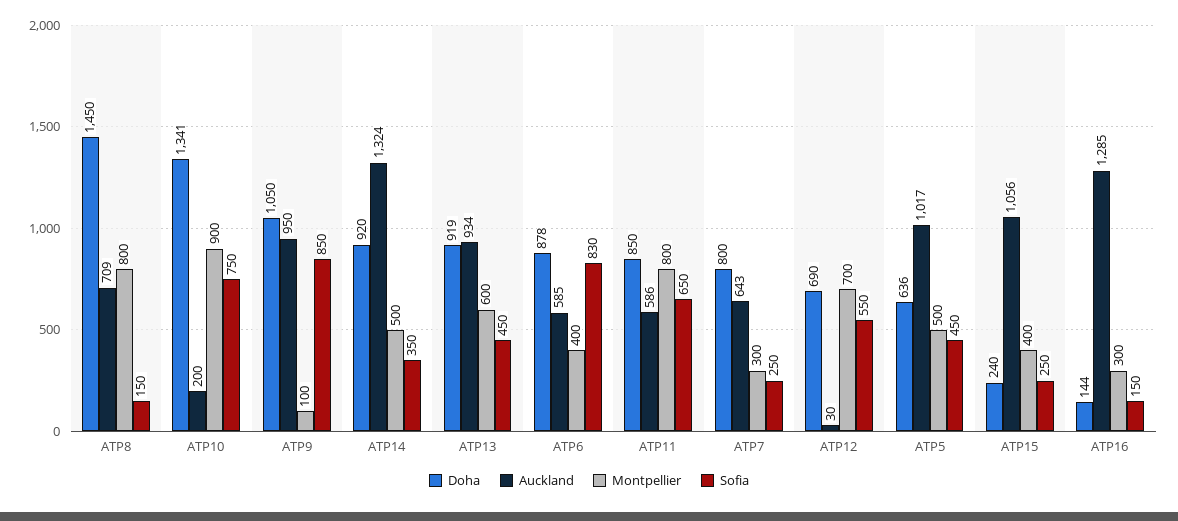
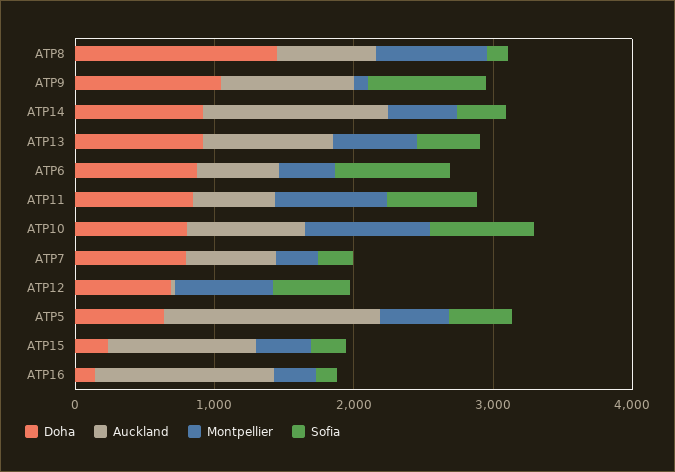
Doha, ATP10: 1341 -> 800
Auckland, ATP10: 200 -> 800
Auckland, ATP5: 1017 -> 1600

